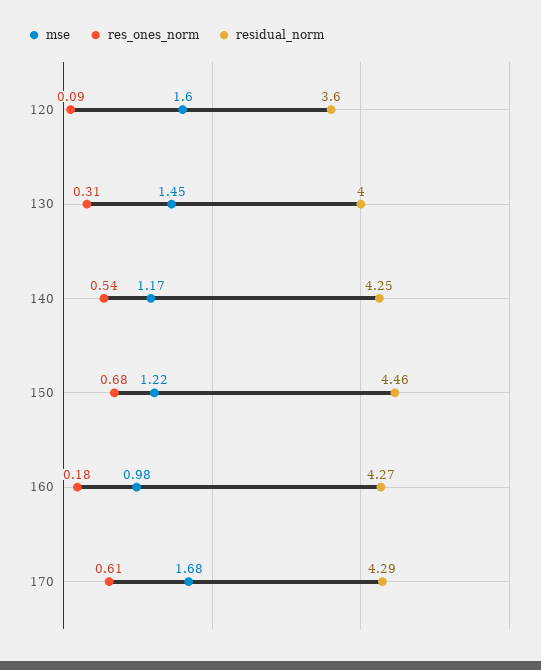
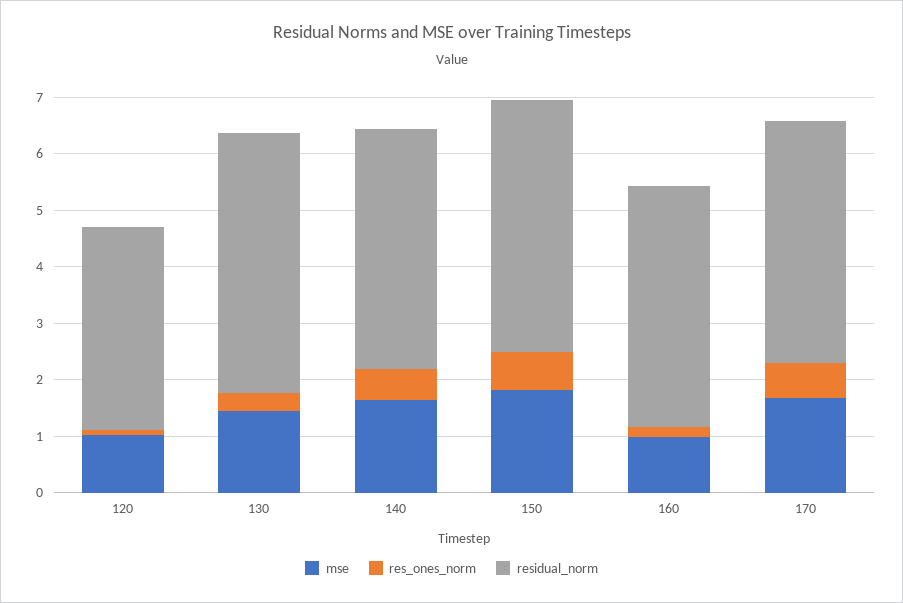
mse, 120: 1.6 -> 1
residual_norm, 130: 4 -> 4.6
mse, 140: 1.17 -> 1.6
mse, 150: 1.22 -> 1.8

